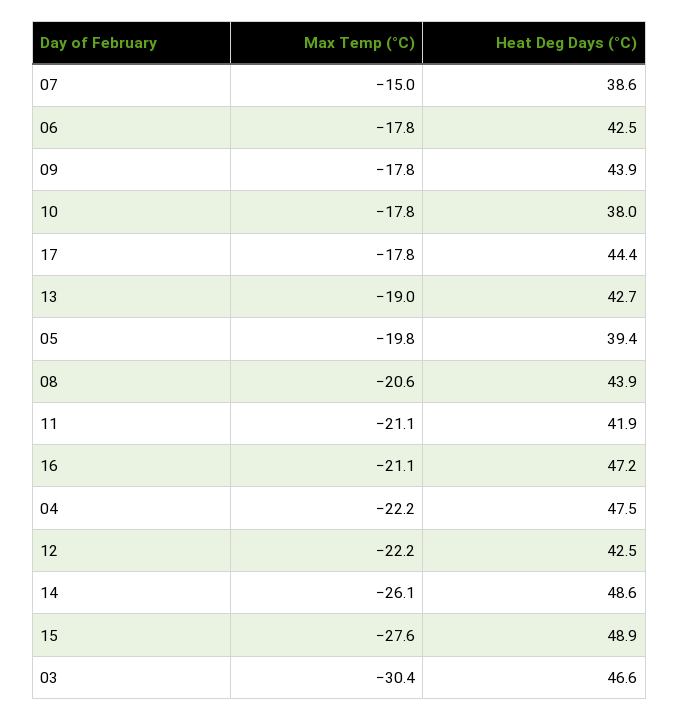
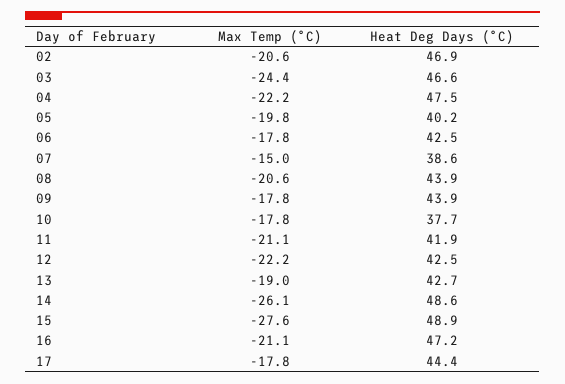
Heat Deg Days (°C), 10: 38 -> 37.7
Heat Deg Days (°C), 05: 39.4 -> 40.2
Max Temp (°C), 03: -30.4 -> -24.4
Max Temp (°C), 02: none -> -20.6
Heat Deg Days (°C), 02: none -> 46.9

